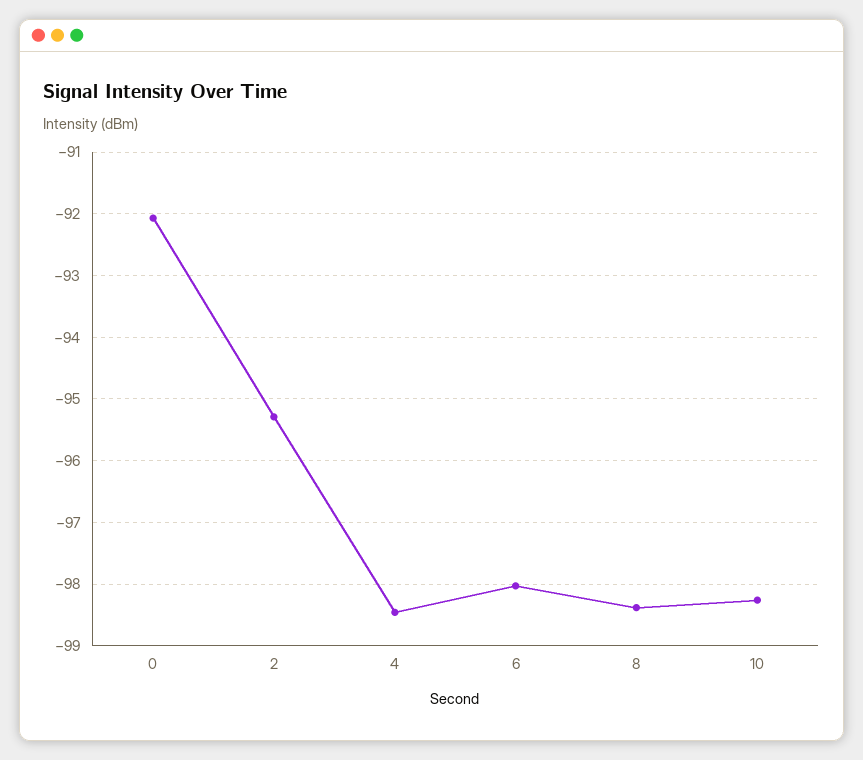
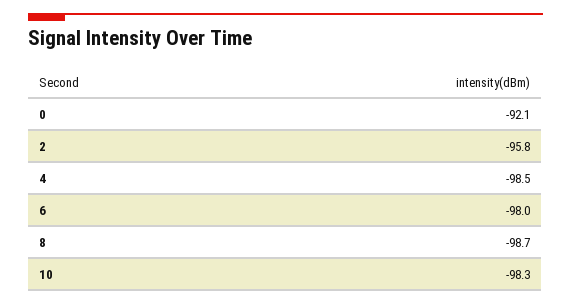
2: -95.3 -> -95.8
8: -98.4 -> -98.7

